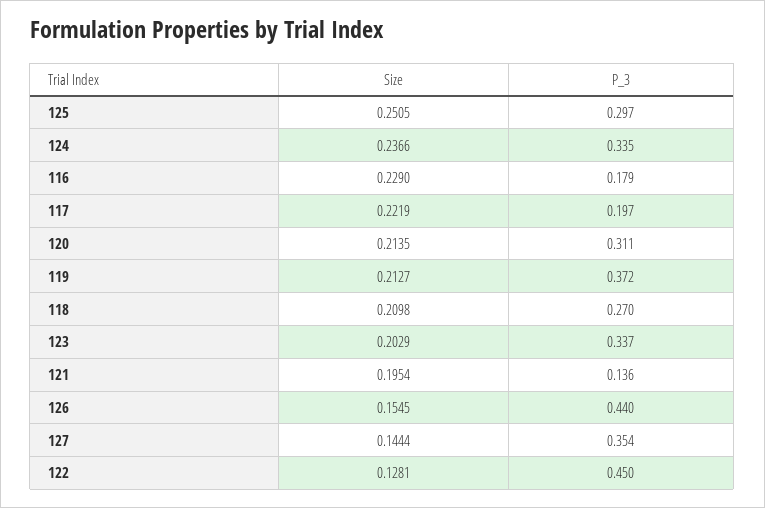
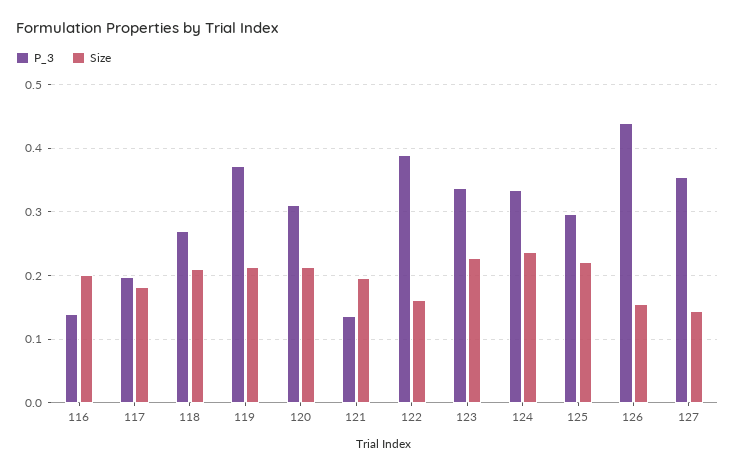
Size, 125: 0.2505 -> 0.22
Size, 116: 0.229 -> 0.2
P_3, 116: 0.179 -> 0.14
Size, 117: 0.2219 -> 0.18
Size, 123: 0.2029 -> 0.23
Size, 122: 0.1281 -> 0.16
P_3, 122: 0.45 -> 0.39

